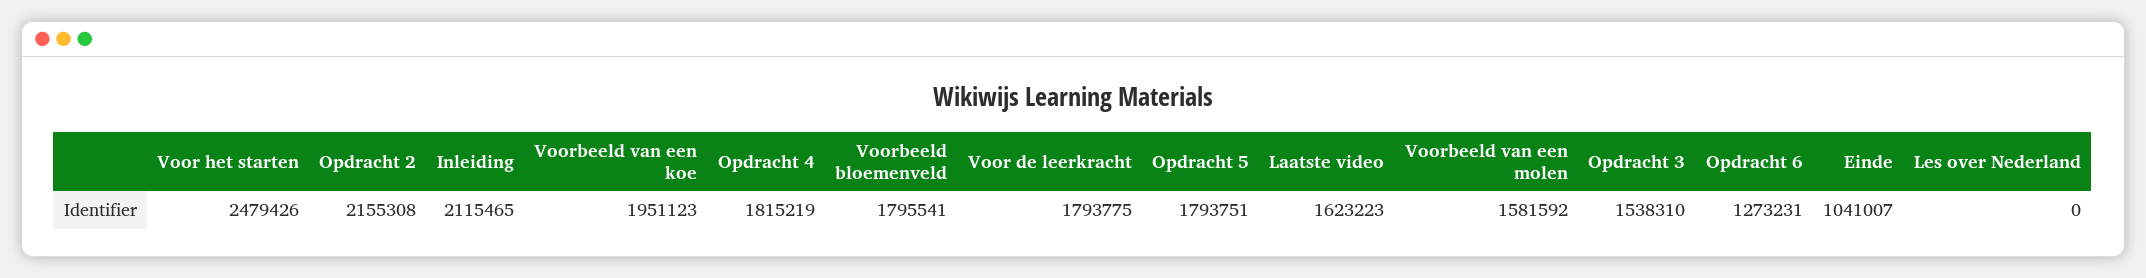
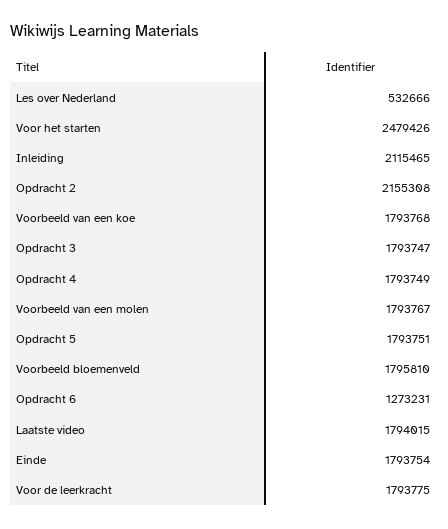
Voorbeeld van een koe: 1951123 -> 1793768
Opdracht 4: 1815219 -> 1793749
Voorbeeld bloemenveld: 1795541 -> 1795810
Laatste video: 1623223 -> 1794015
Voorbeeld van een molen: 1581592 -> 1793767
Opdracht 3: 1538310 -> 1793747
Einde: 1041007 -> 1793754
Les over Nederland: 0 -> 532666

